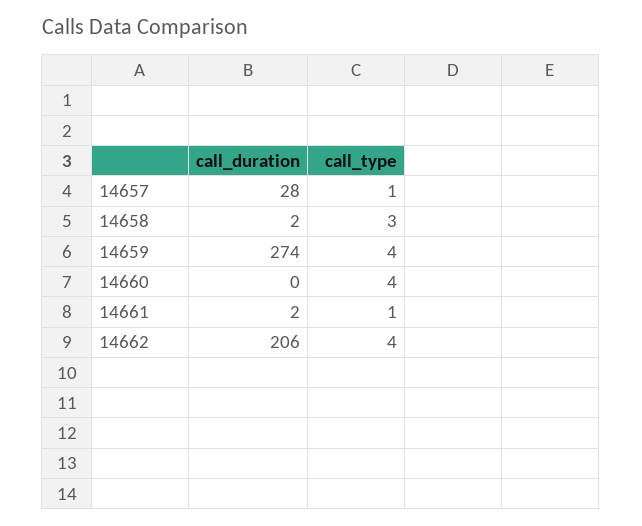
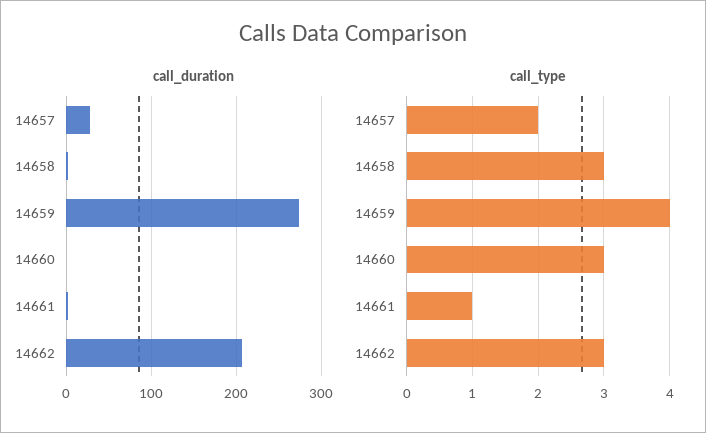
call_type, 14657: 1 -> 2
call_type, 14660: 4 -> 3
call_type, 14662: 4 -> 3

